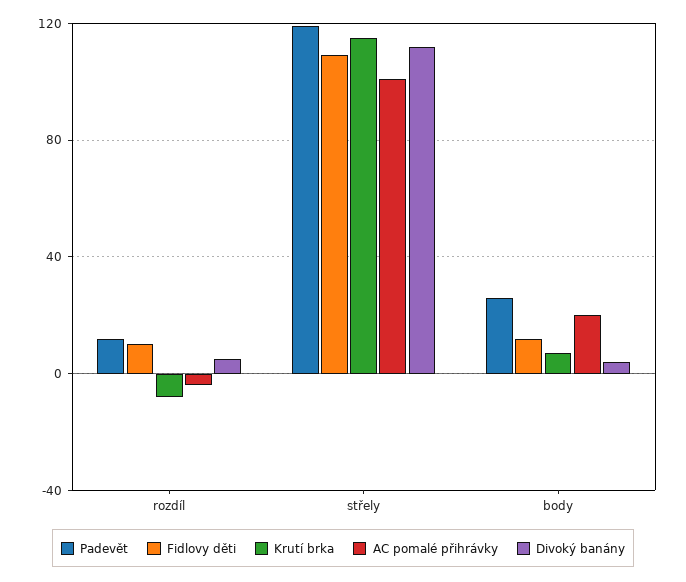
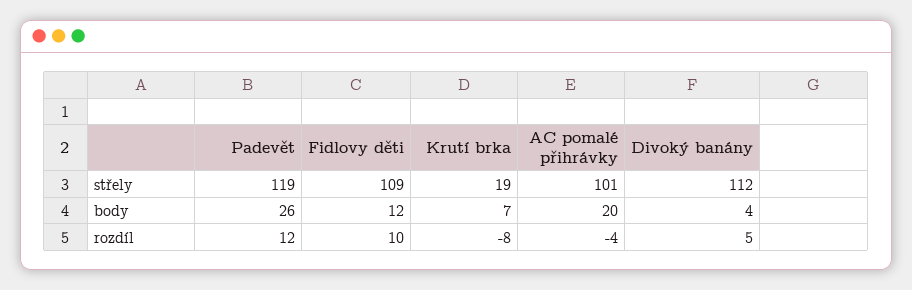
Krutí brka, střely: 115 -> 19

